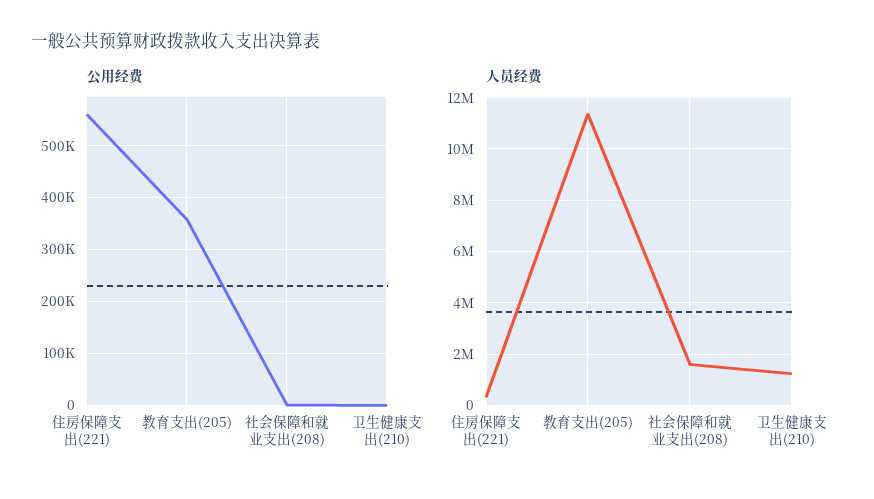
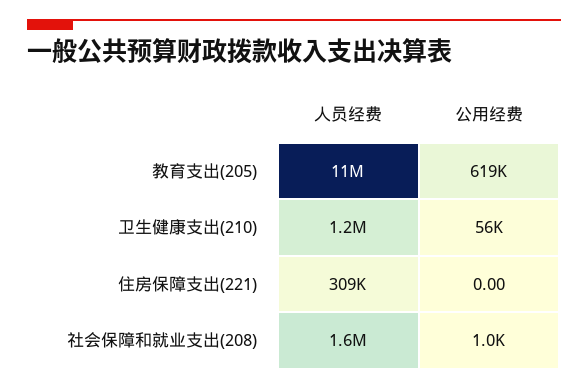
公用经费, 住房保障支出(221): 560000 -> 0
公用经费, 教育支出(205): 360000 -> 619000
公用经费, 卫生健康支出(210): 0 -> 56000

